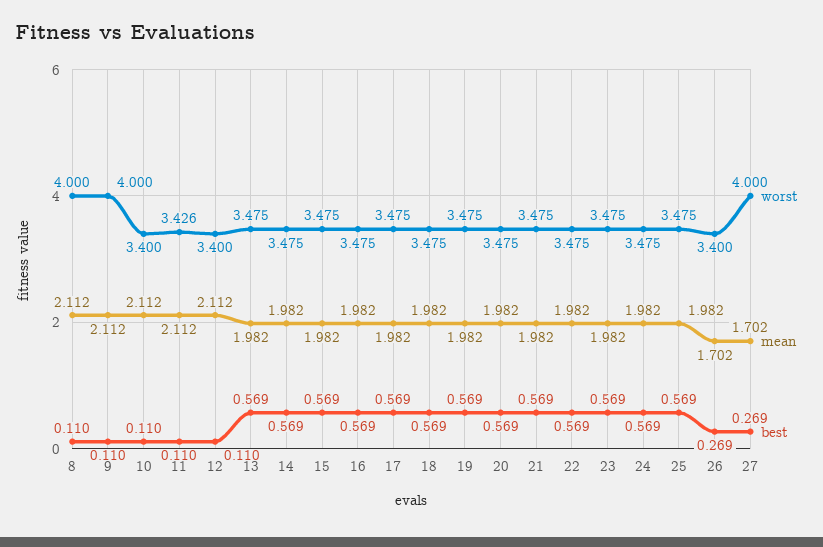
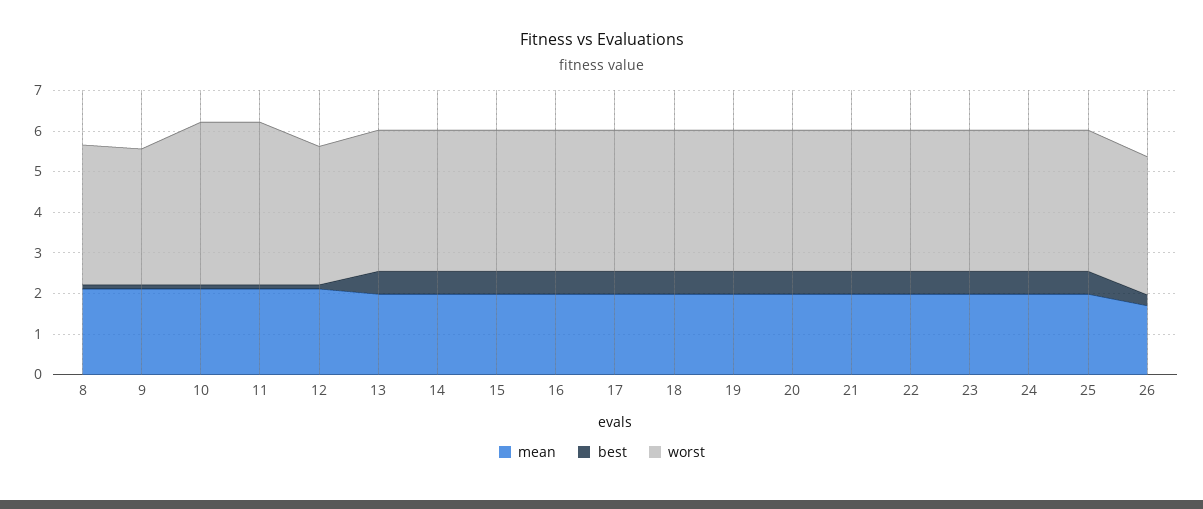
worst, 8: 4 -> 3.4
worst, 9: 4 -> 3.4
worst, 10: 3.4 -> 4
worst, 11: 3.426 -> 4
worst, 27: 4 -> none
mean, 27: 1.702 -> none
best, 27: 0.269 -> none

